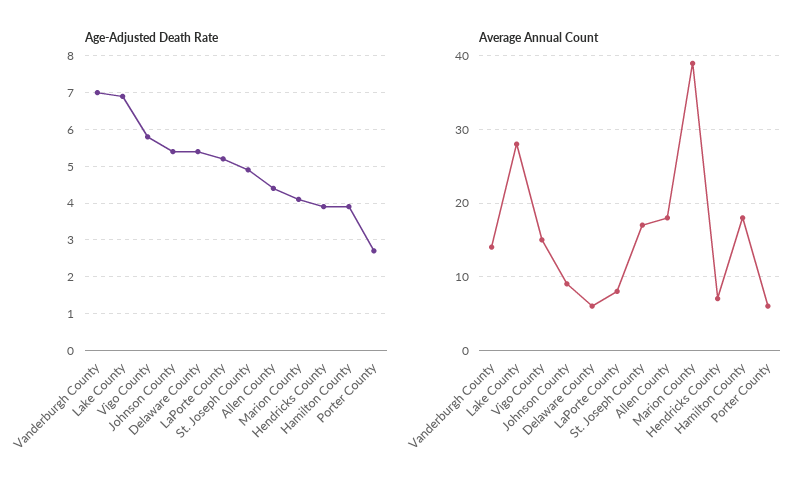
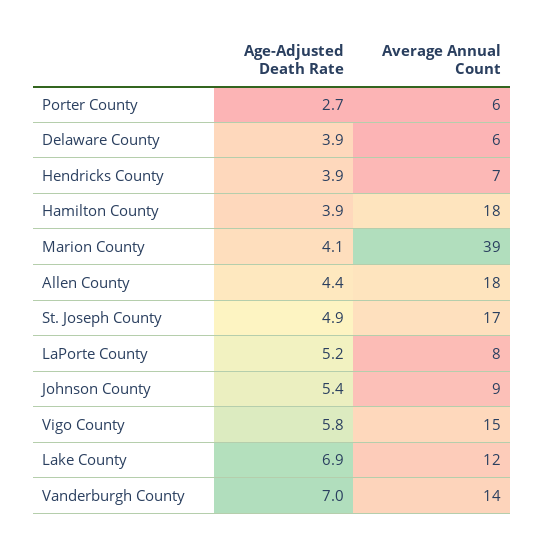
Age-Adjusted Death Rate, Delaware County: 5.5 -> 3.9
Average Annual Count, Lake County: 28 -> 12

